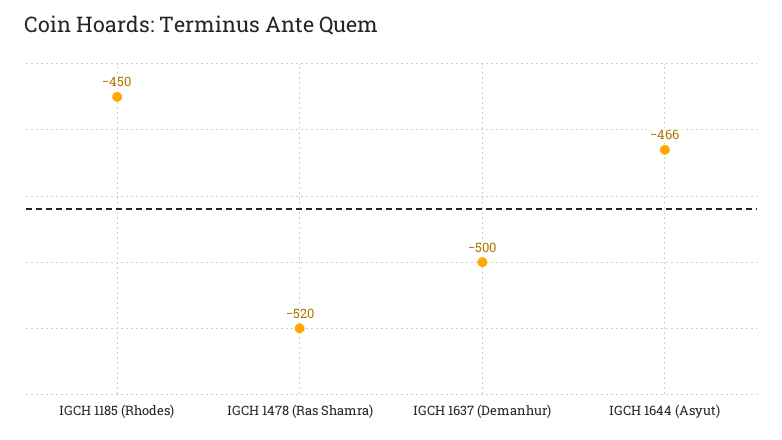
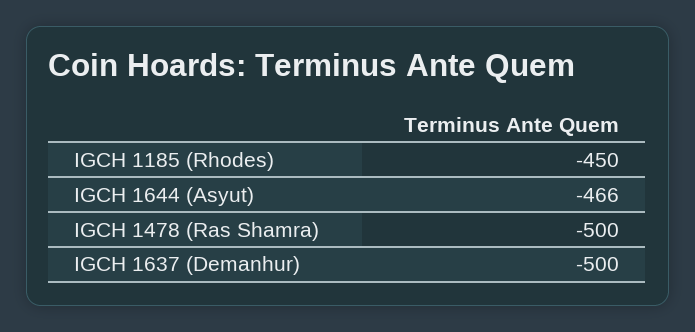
IGCH 1478 (Ras Shamra): -520 -> -500

